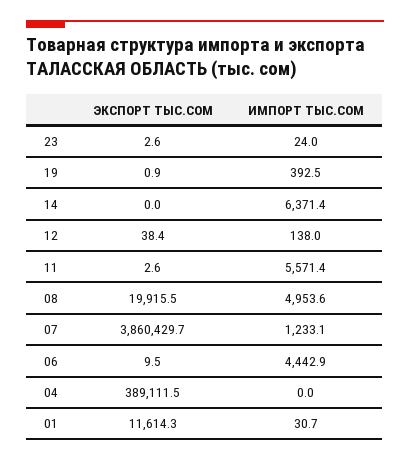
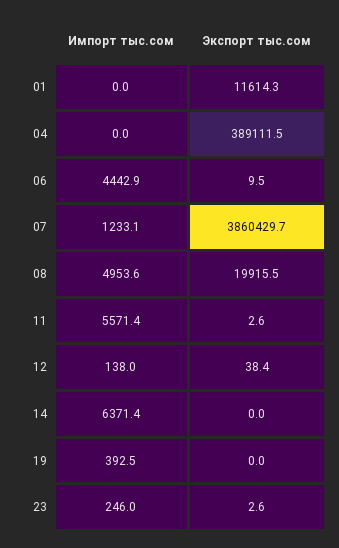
ИМПОРТ ТЫС.СОМ, 23: 24 -> 246
ЭКСПОРТ ТЫС.СОМ, 19: 0.9 -> 0
ИМПОРТ ТЫС.СОМ, 01: 30.7 -> 0

